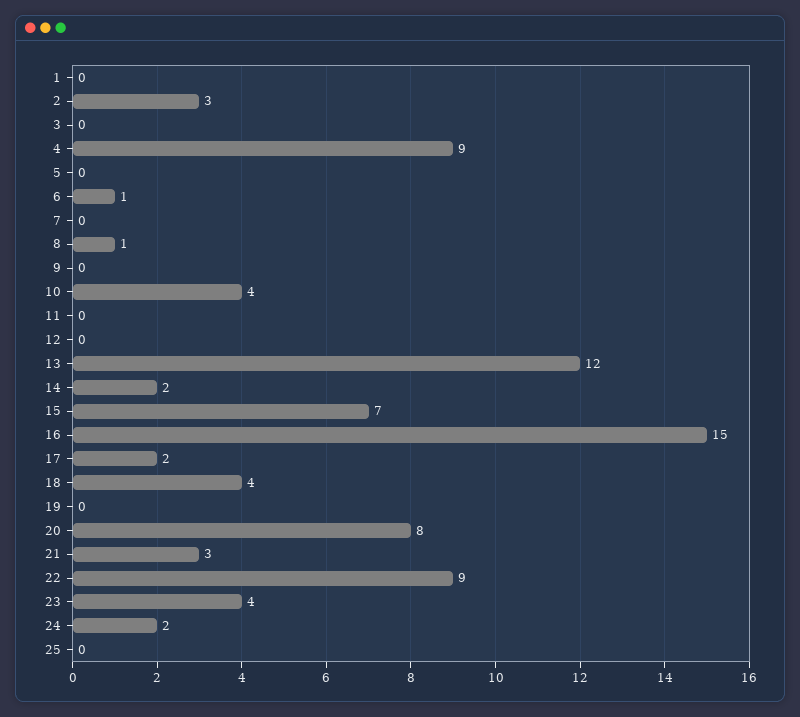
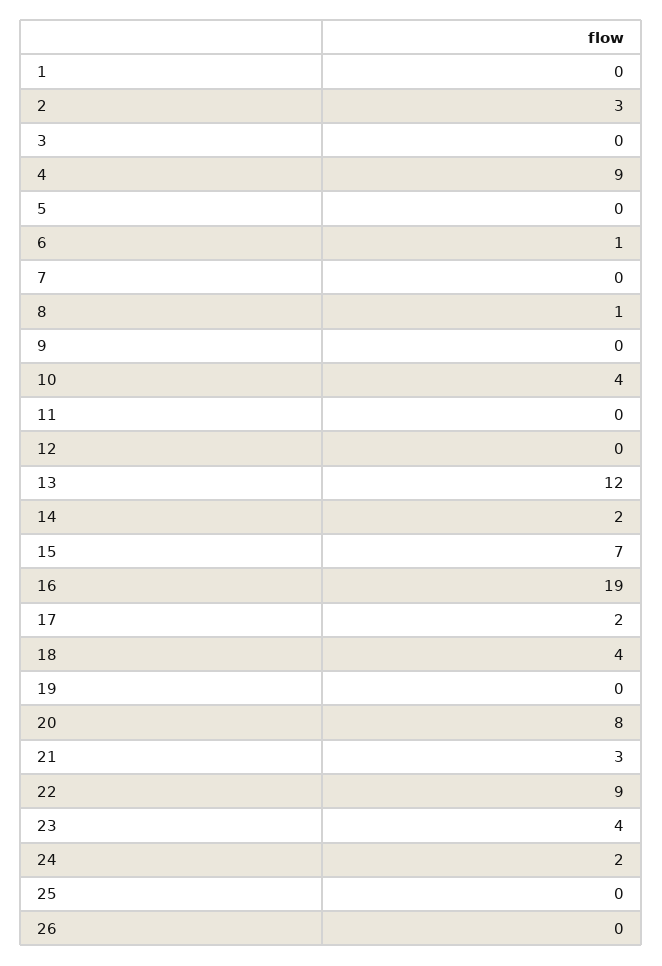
16: 15 -> 19
26: none -> 0

